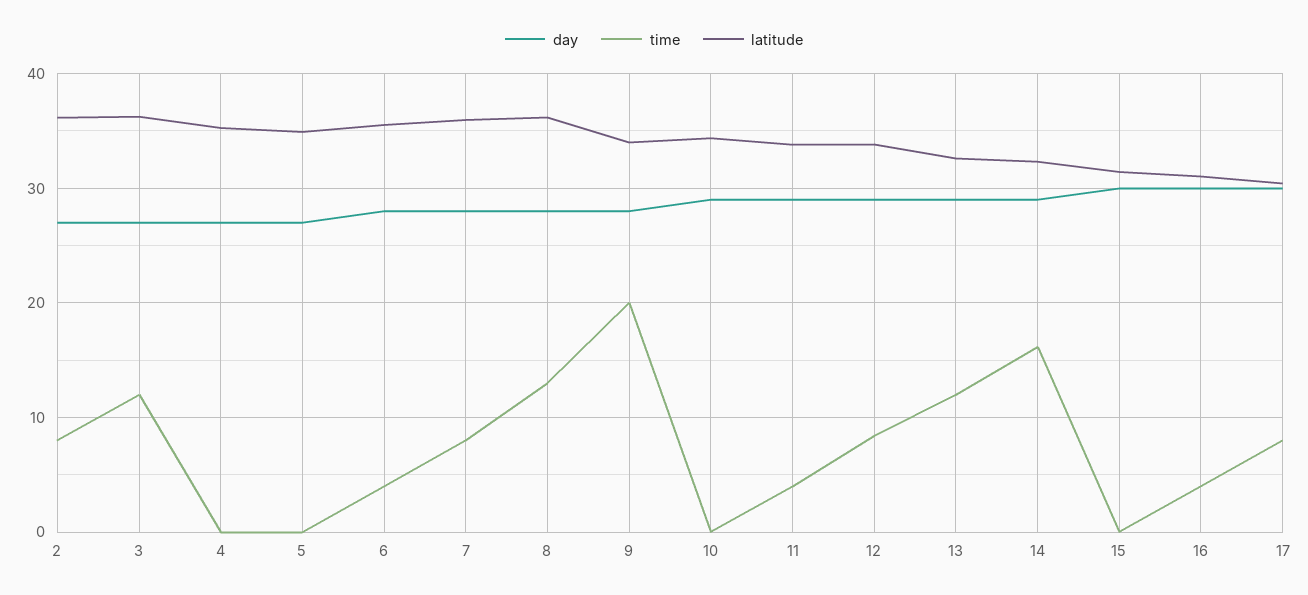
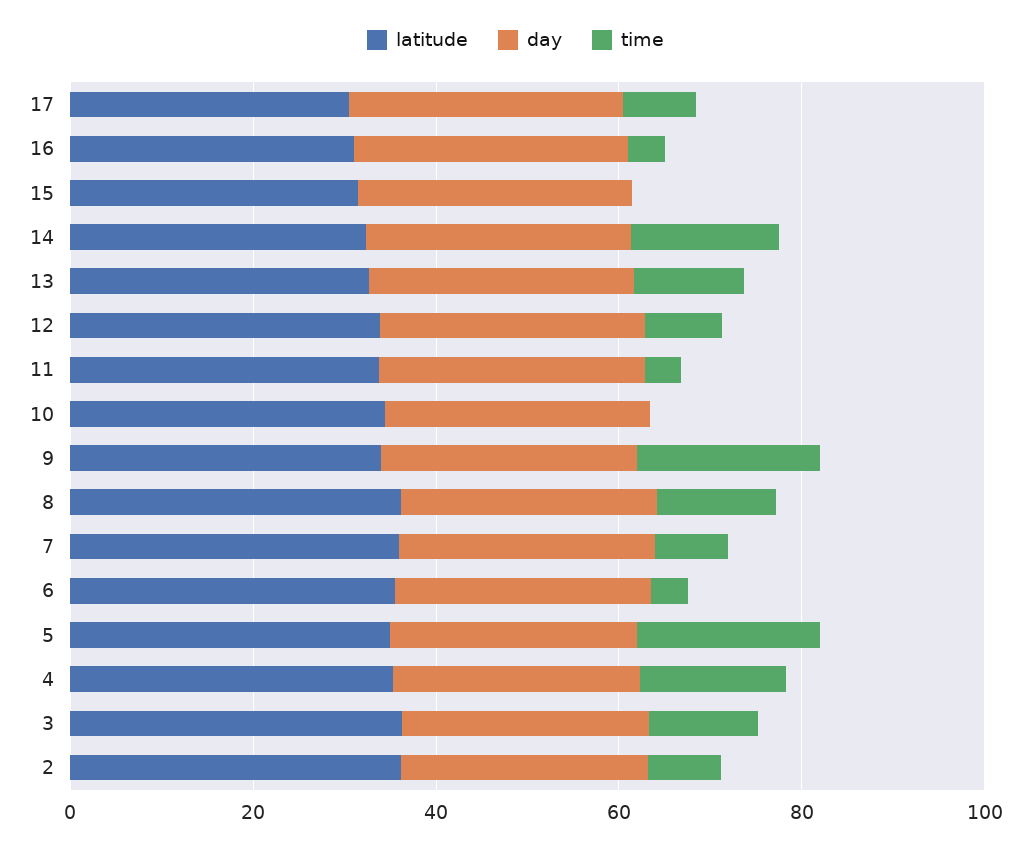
time, 4: 0 -> 15
time, 5: 0 -> 20

